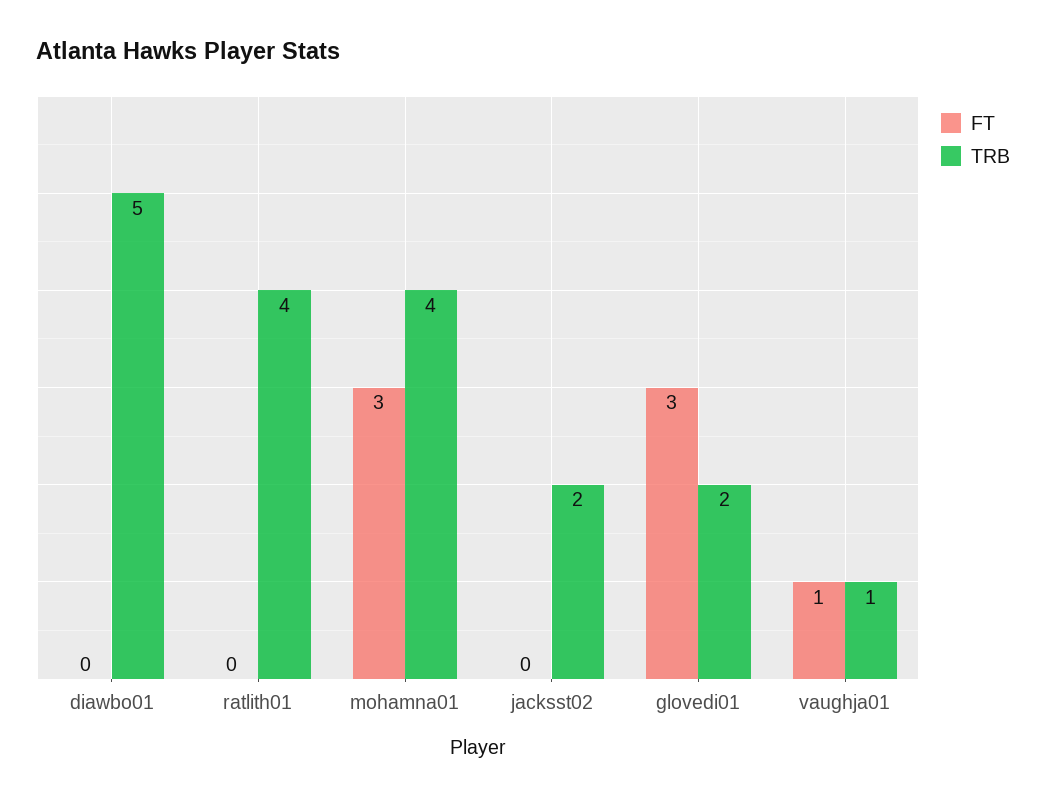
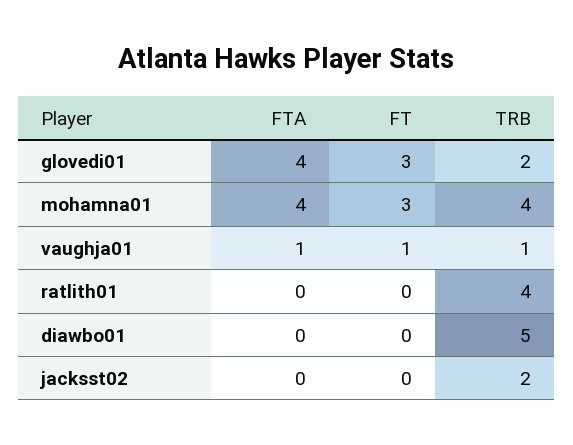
FTA, glovedi01: none -> 4
FTA, mohamna01: none -> 4
FTA, vaughja01: none -> 1
FTA, ratlith01: none -> 0
FTA, diawbo01: none -> 0
FTA, jacksst02: none -> 0

